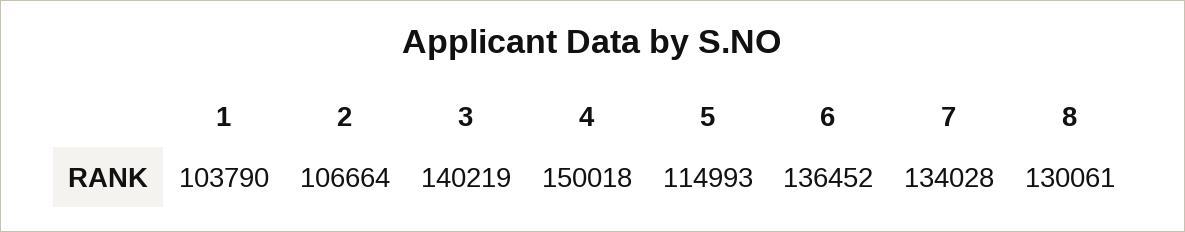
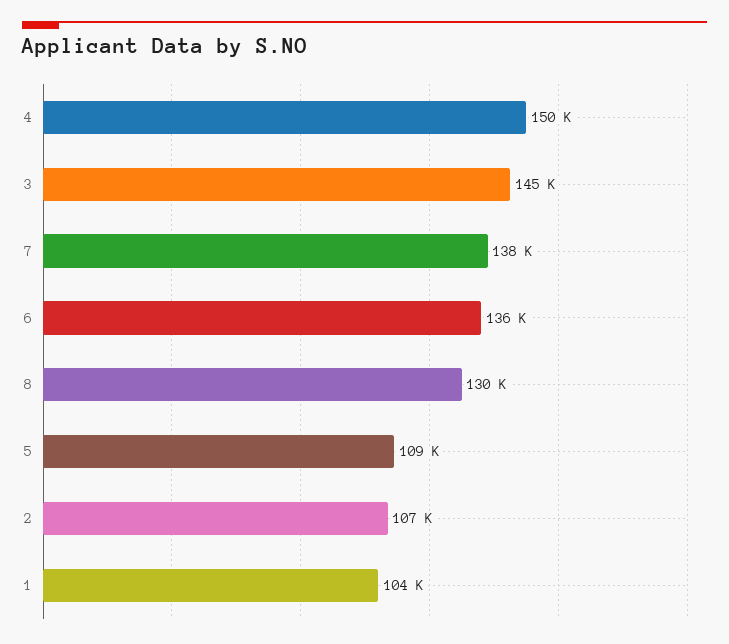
3: 140219 -> 145000
5: 114993 -> 109000
7: 134028 -> 138000

